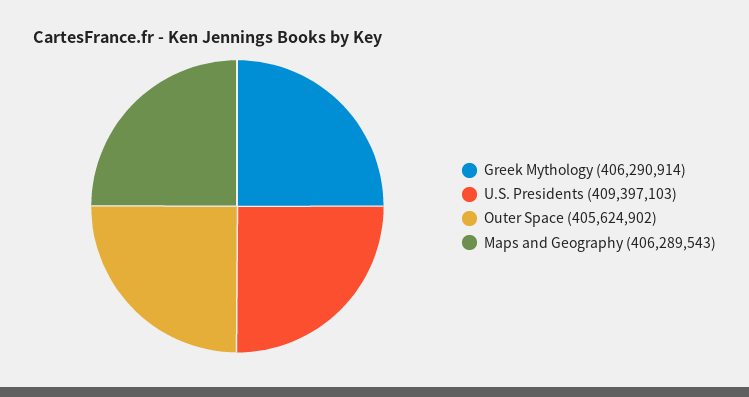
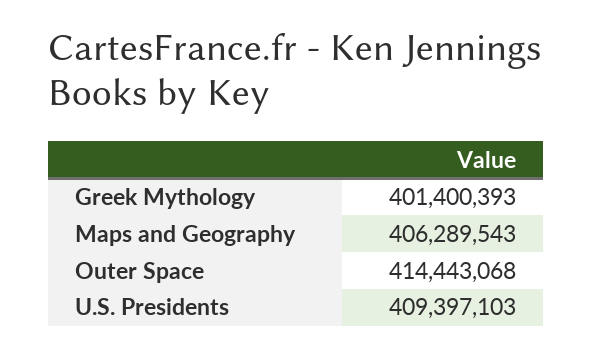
Greek Mythology: 406290914 -> 401400393
Outer Space: 405624902 -> 414443068

